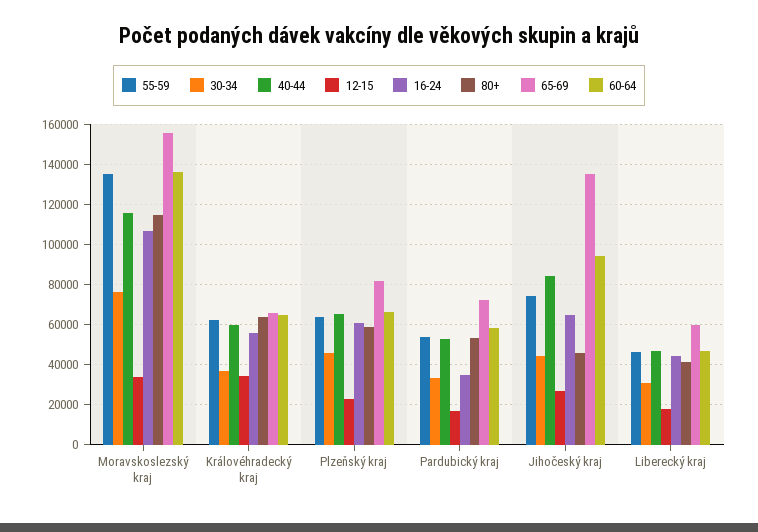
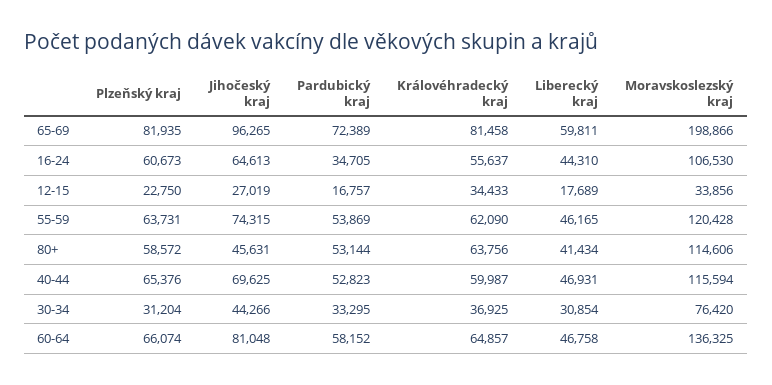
55-59, Moravskoslezský kraj: 135000 -> 120428
65-69, Moravskoslezský kraj: 155000 -> 198866
65-69, Královéhradecký kraj: 65000 -> 81458
30-34, Plzeňský kraj: 45000 -> 31204
40-44, Jihočeský kraj: 85000 -> 69625
65-69, Jihočeský kraj: 135000 -> 96265
60-64, Jihočeský kraj: 95000 -> 81048

